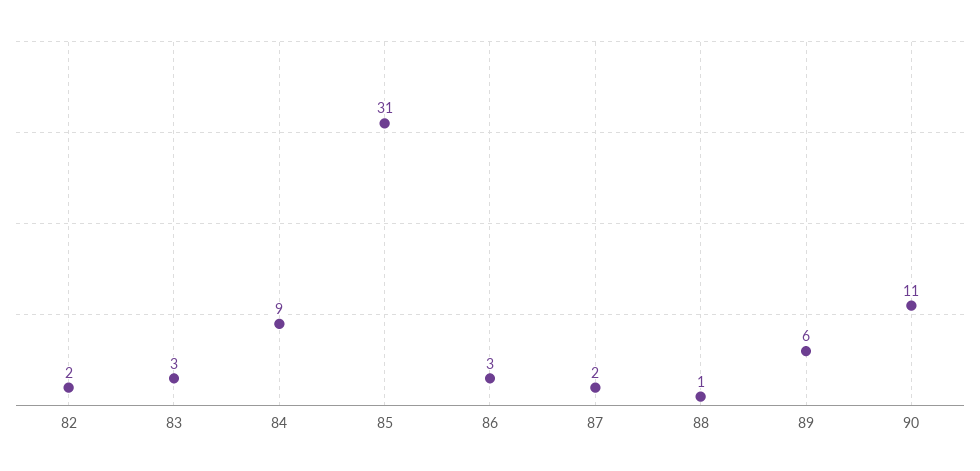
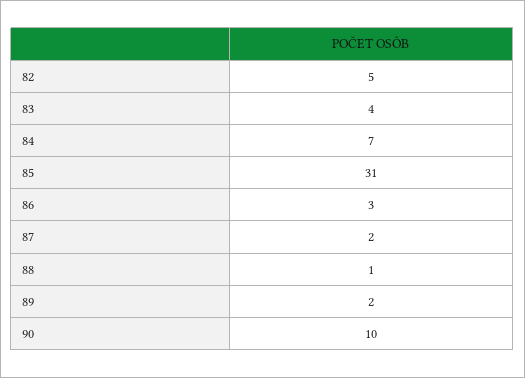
82: 2 -> 5
83: 3 -> 4
84: 9 -> 7
89: 6 -> 2
90: 11 -> 10

